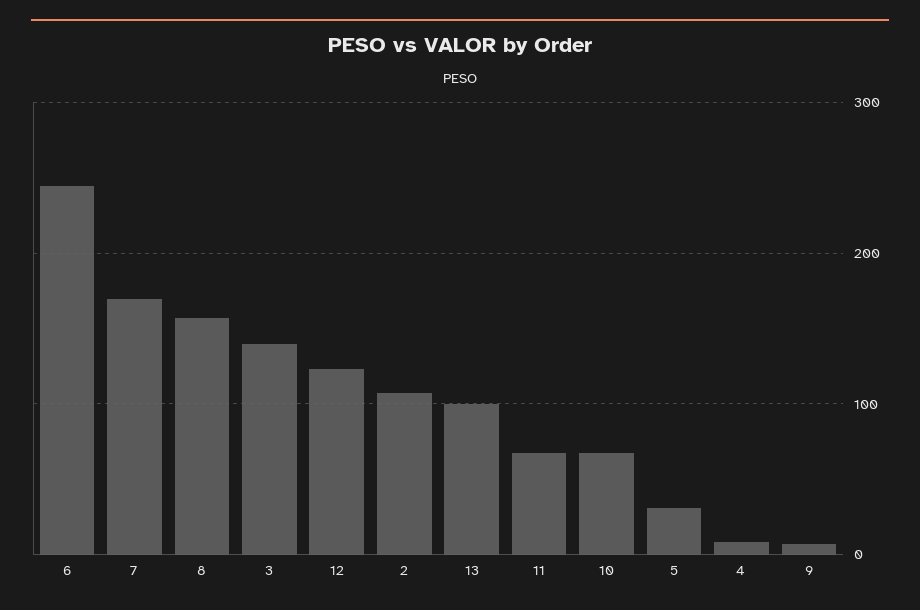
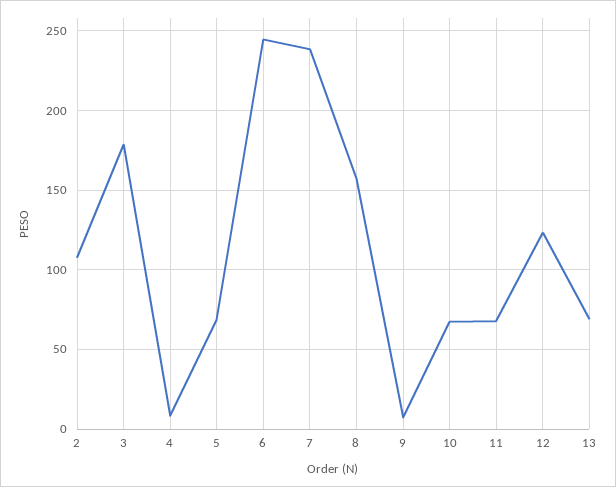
7: 170 -> 240
3: 140 -> 180
13: 100 -> 70
5: 30 -> 70

